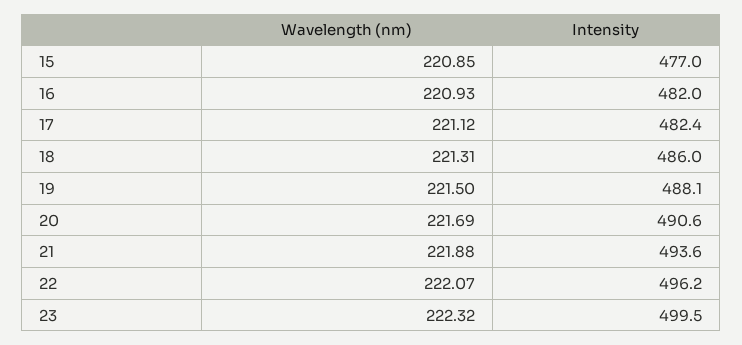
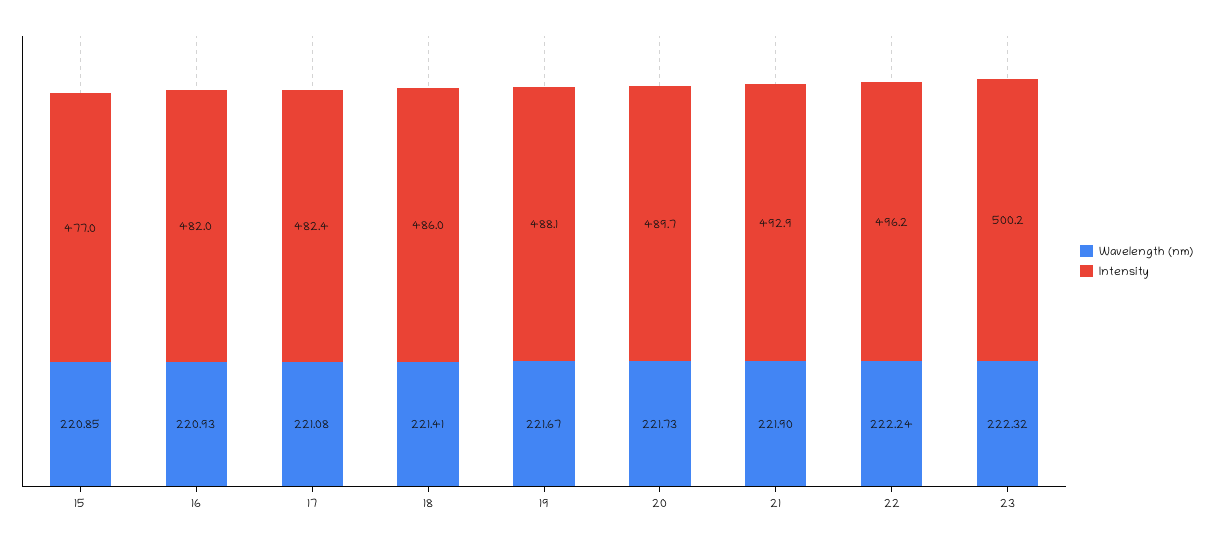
Wavelength (nm), 17: 221.12 -> 221.08
Wavelength (nm), 18: 221.31 -> 221.41
Wavelength (nm), 19: 221.5 -> 221.67
Wavelength (nm), 20: 221.69 -> 221.73
Intensity, 20: 490.6 -> 489.7
Wavelength (nm), 21: 221.88 -> 221.9
Intensity, 21: 493.6 -> 492.9
Wavelength (nm), 22: 222.07 -> 222.24
Intensity, 23: 499.5 -> 500.2

